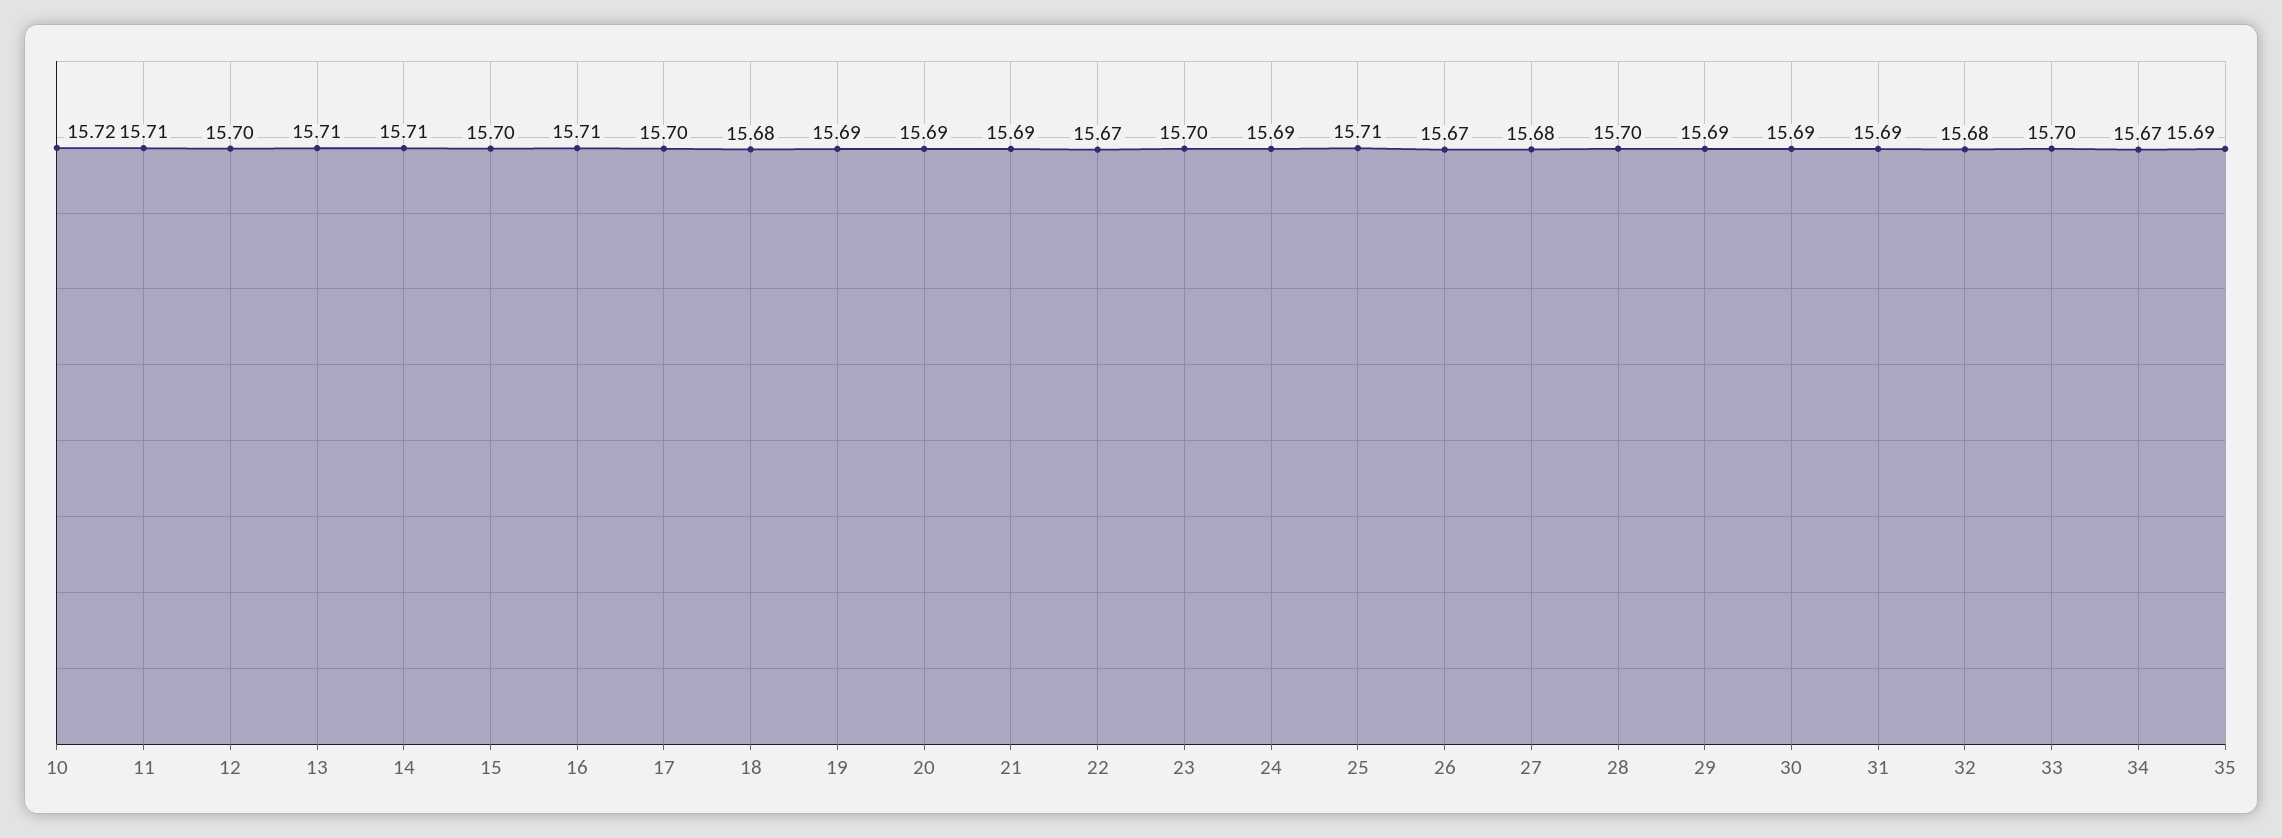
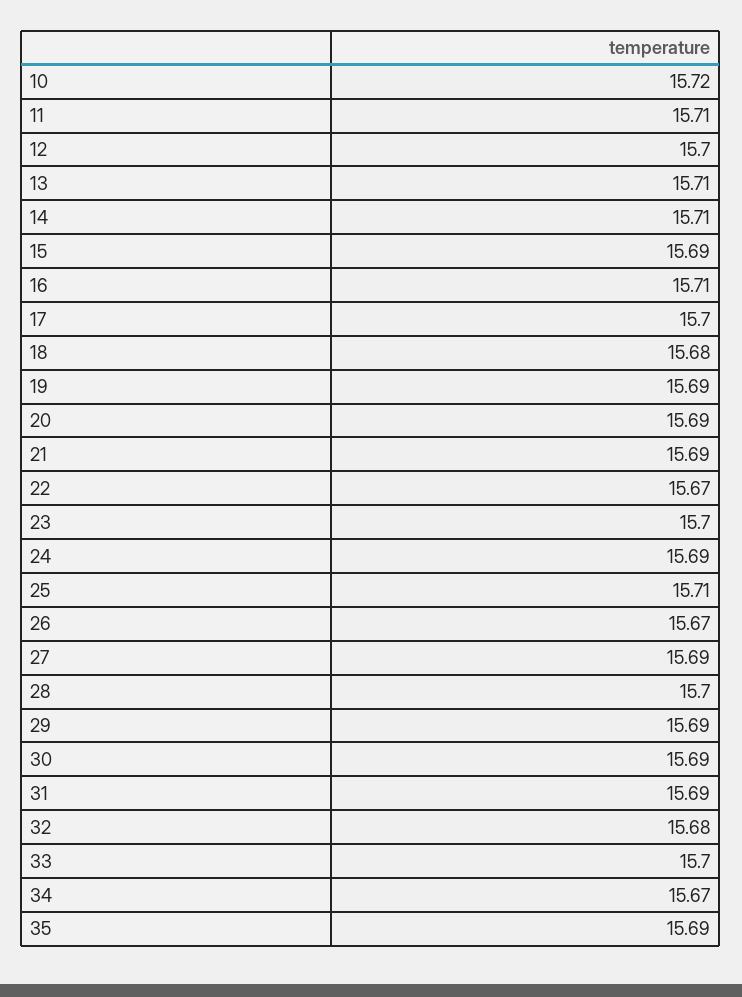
15: 15.7 -> 15.69
27: 15.68 -> 15.69

